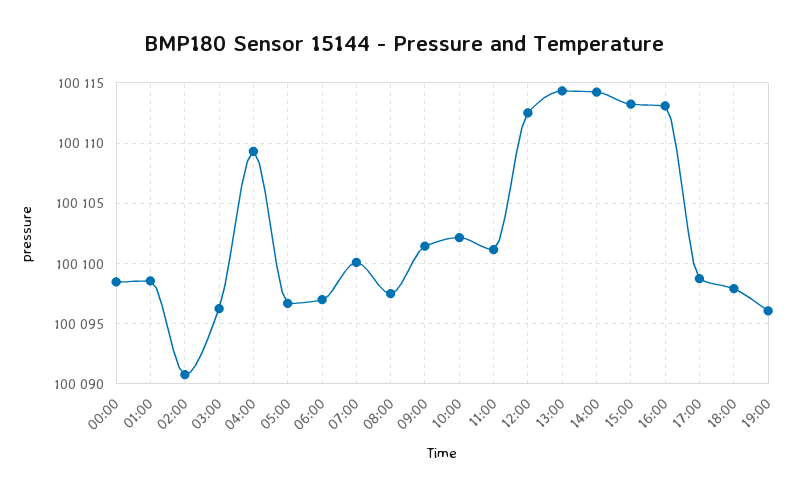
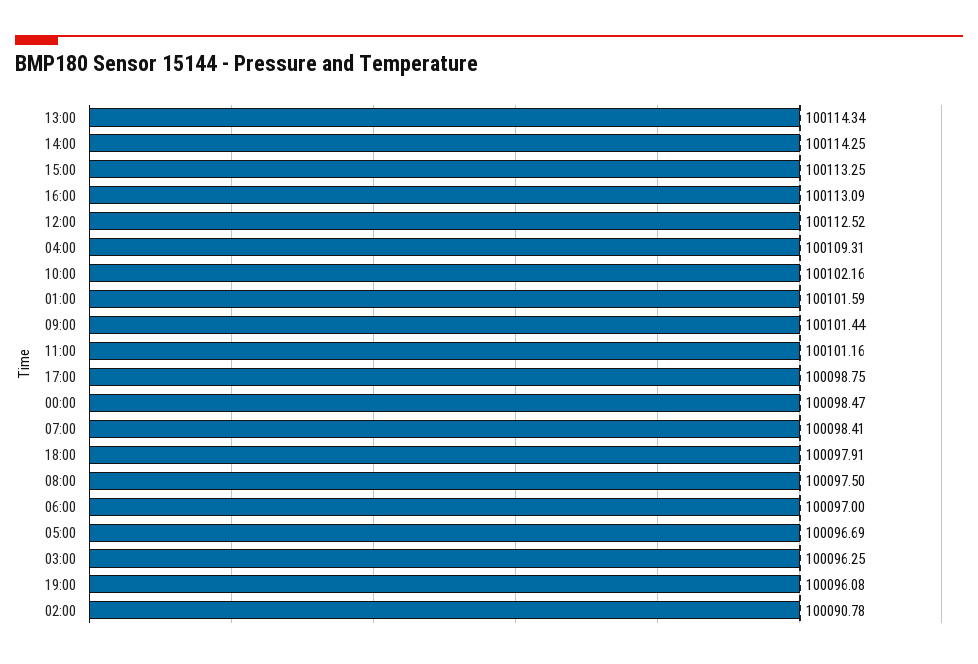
01:00: 100098.5 -> 100101.59
07:00: 100100 -> 100098.41

